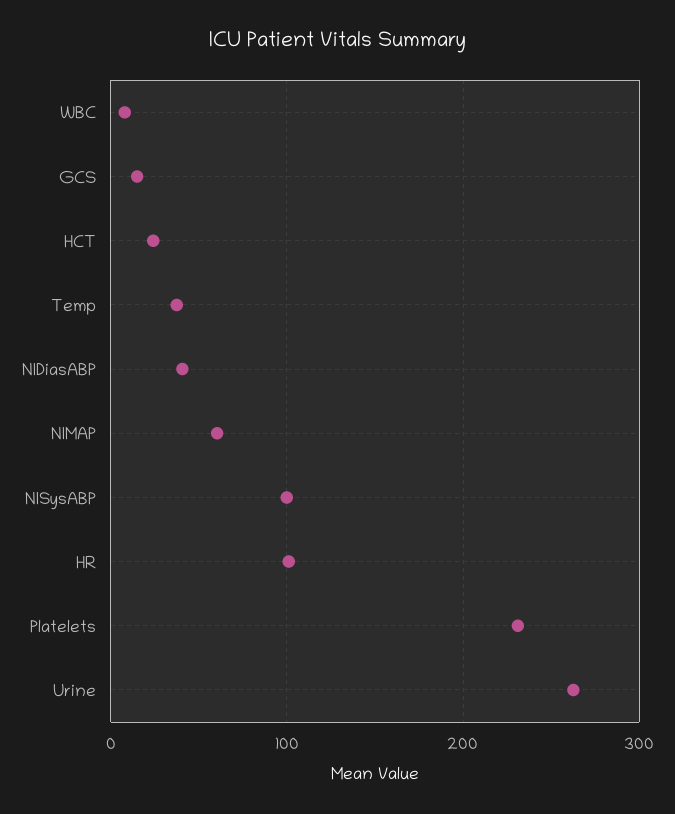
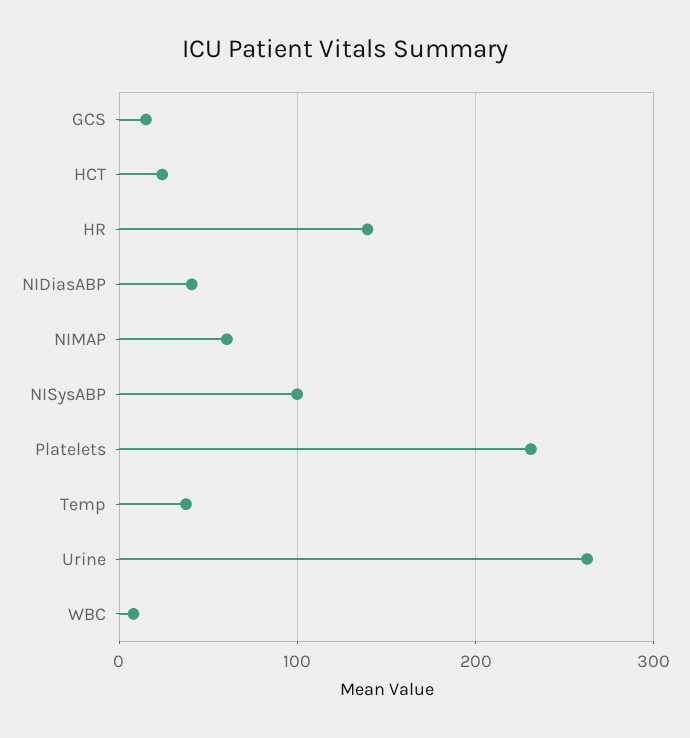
HR: 100 -> 140

